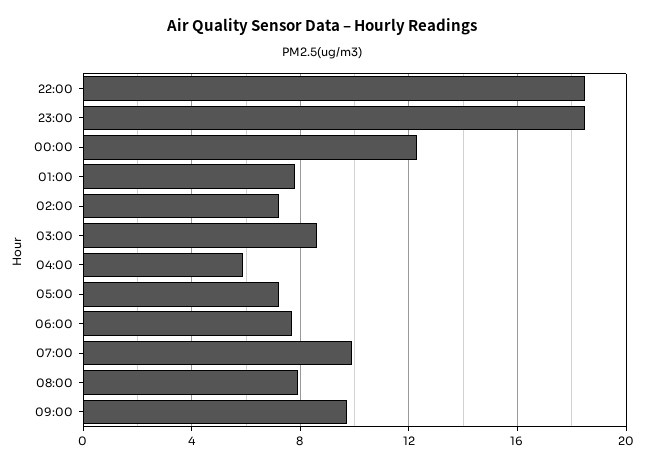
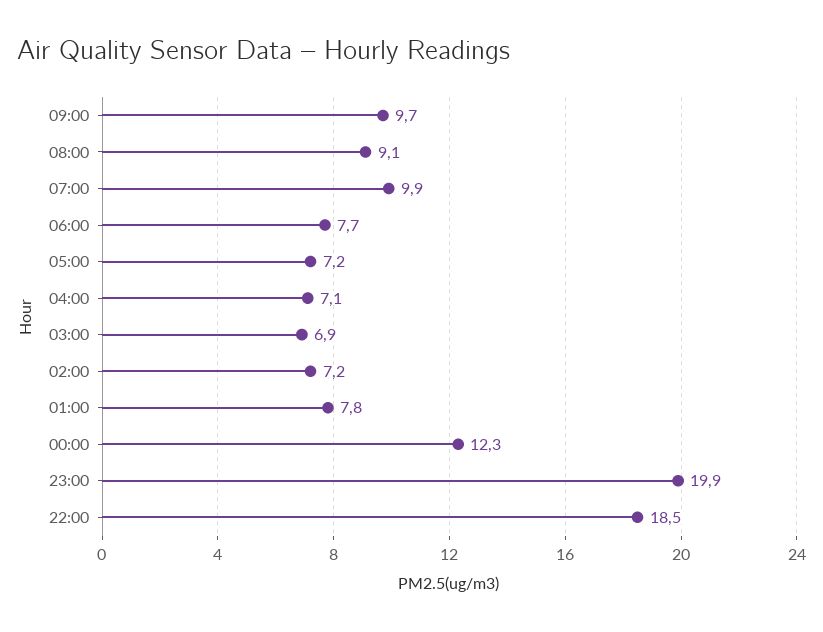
23:00: 18.5 -> 19.9
03:00: 8.5 -> 6.9
04:00: 6 -> 7.1
08:00: 8 -> 9.1

